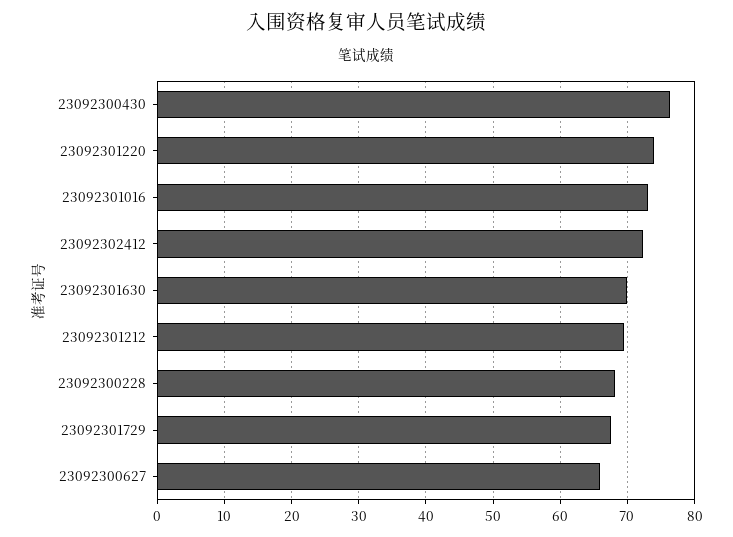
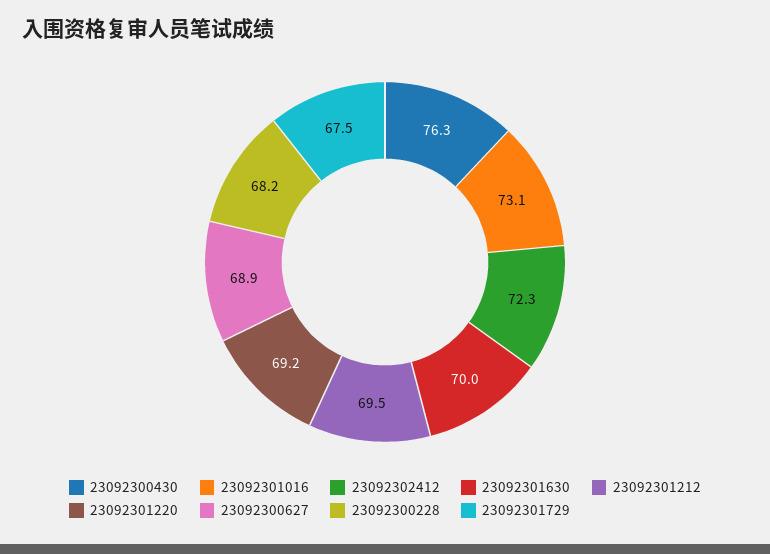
23092301220: 74 -> 69.2
23092300627: 66 -> 68.9

